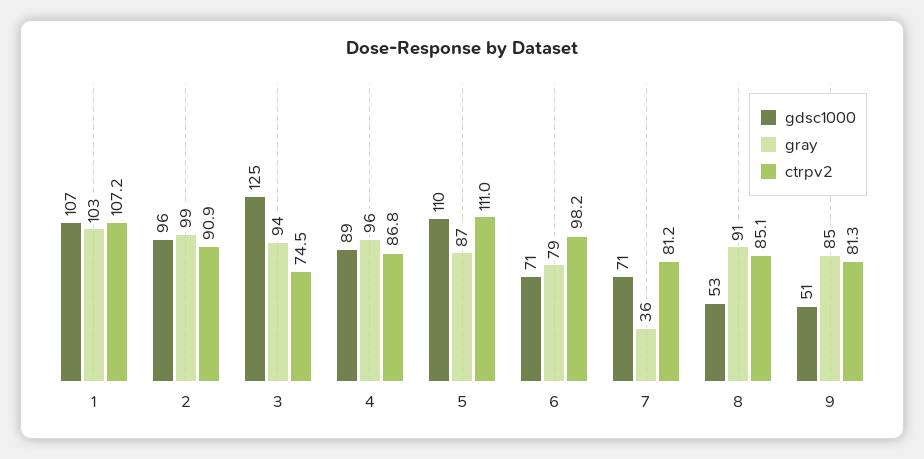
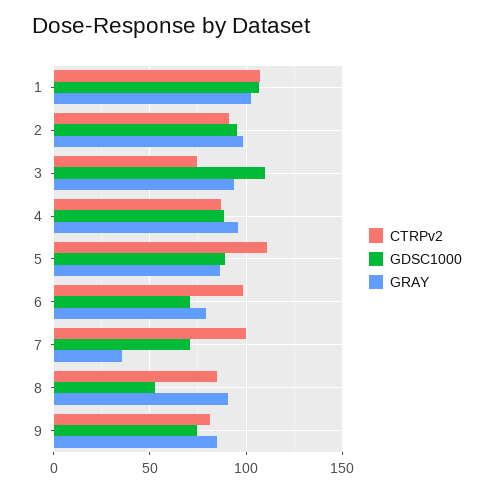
gdsc1000, 3: 125 -> 110
gdsc1000, 5: 110 -> 90
ctrpv2, 7: 81.2 -> 100
gdsc1000, 9: 51 -> 75

